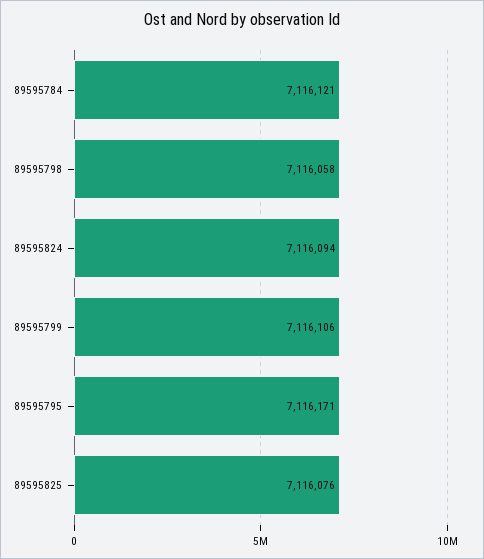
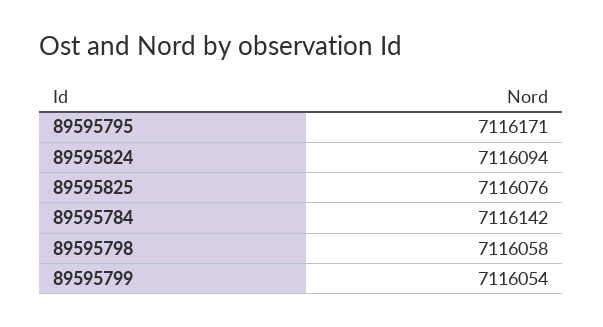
89595784: 7116121 -> 7116142
89595799: 7116106 -> 7116054

